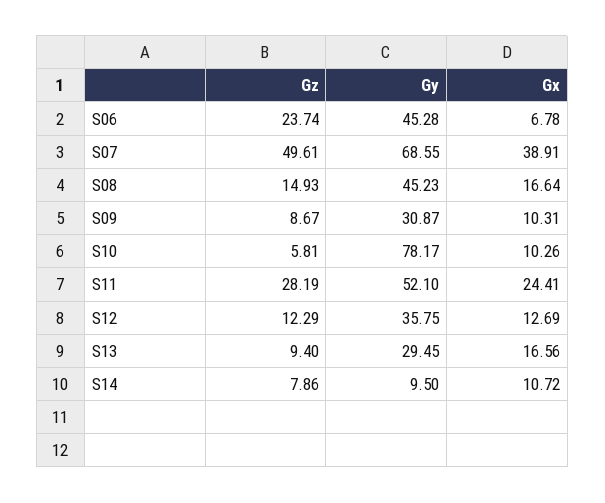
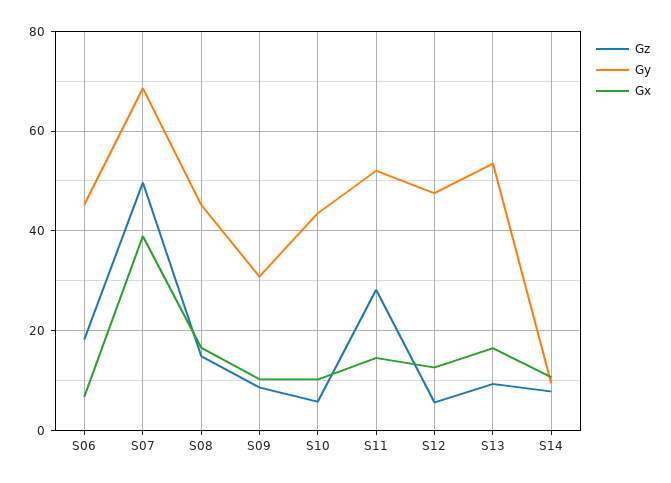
Gz, S06: 23.74 -> 18
Gy, S10: 78.17 -> 44
Gx, S11: 24.41 -> 14
Gz, S12: 12.29 -> 6
Gy, S12: 35.75 -> 48
Gy, S13: 29.45 -> 54

